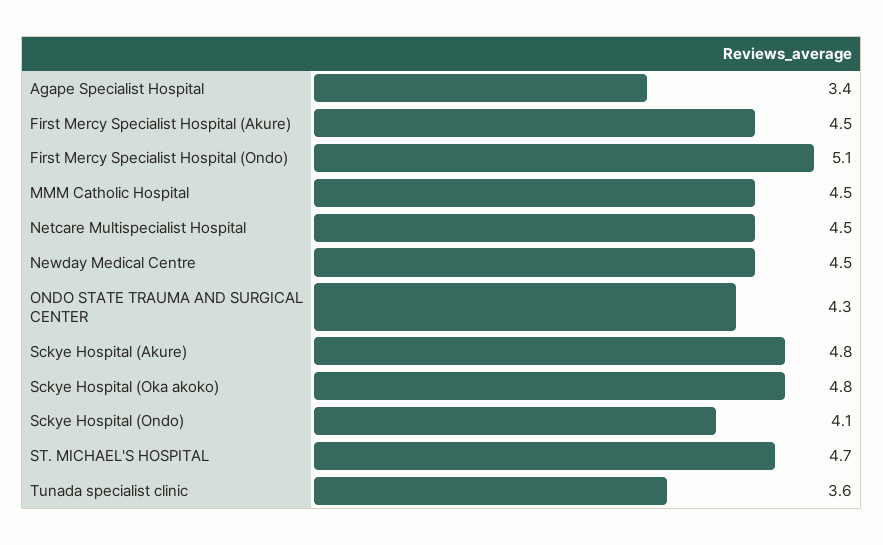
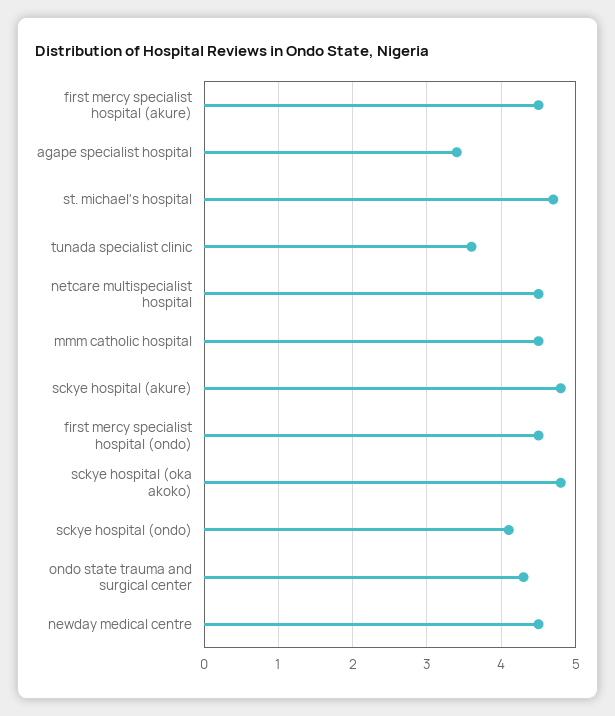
First Mercy Specialist Hospital (Ondo): 5.1 -> 4.5

